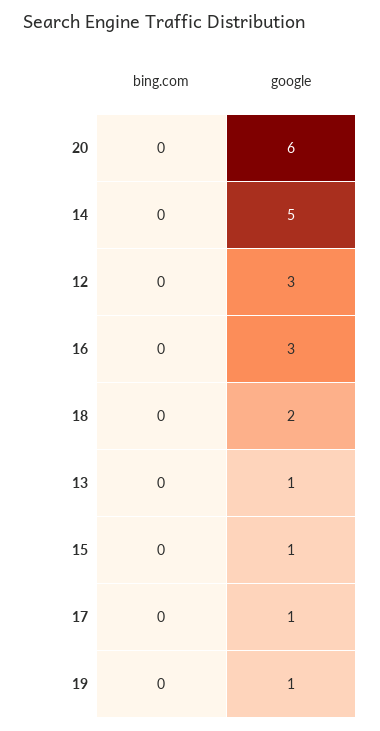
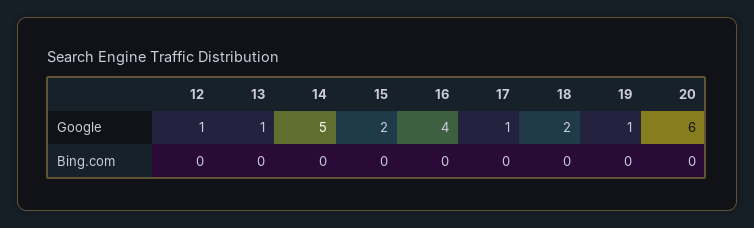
google, 12: 3 -> 1
google, 16: 3 -> 4
google, 15: 1 -> 2

